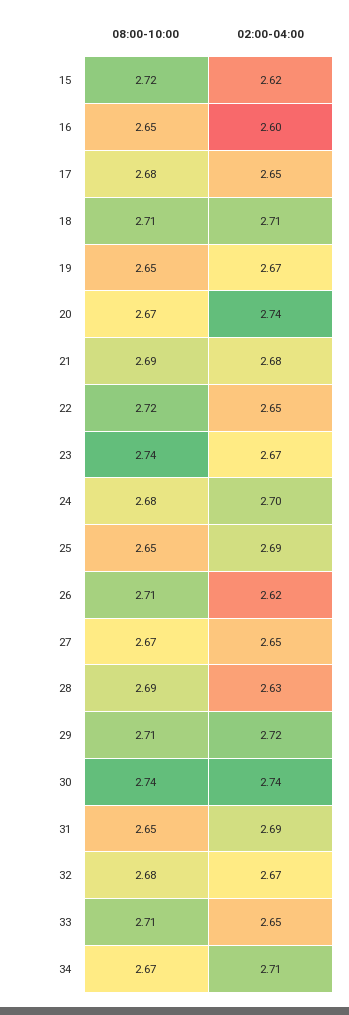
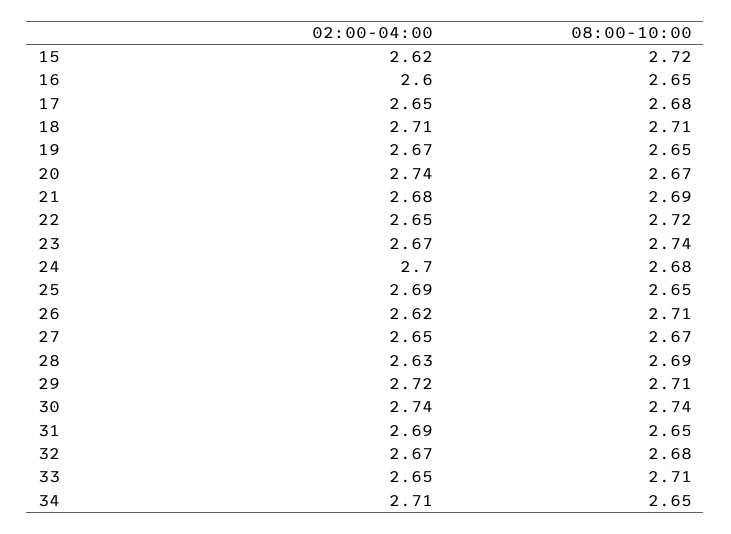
08:00-10:00, 34: 2.67 -> 2.65

